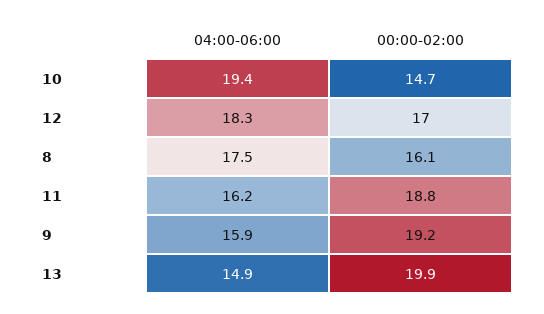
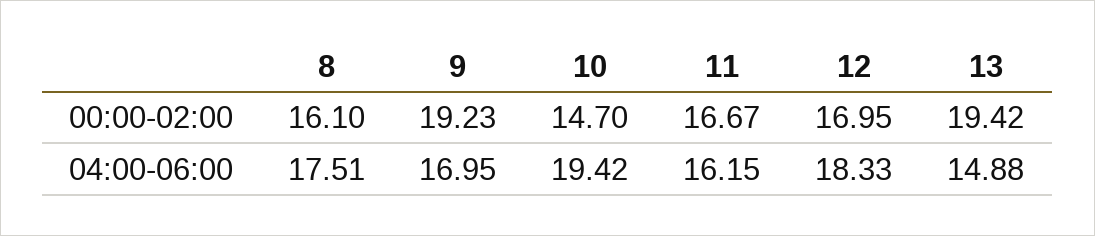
00:00-02:00, 11: 18.8 -> 16.67
04:00-06:00, 9: 15.9 -> 16.95
00:00-02:00, 13: 19.9 -> 19.42

